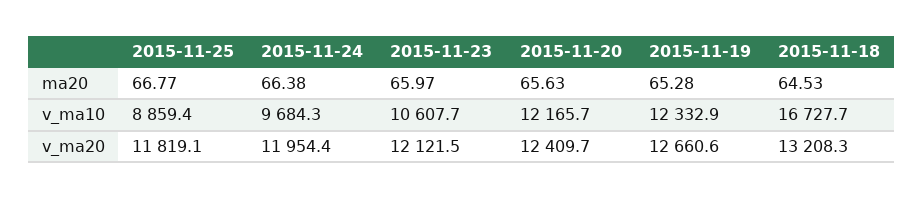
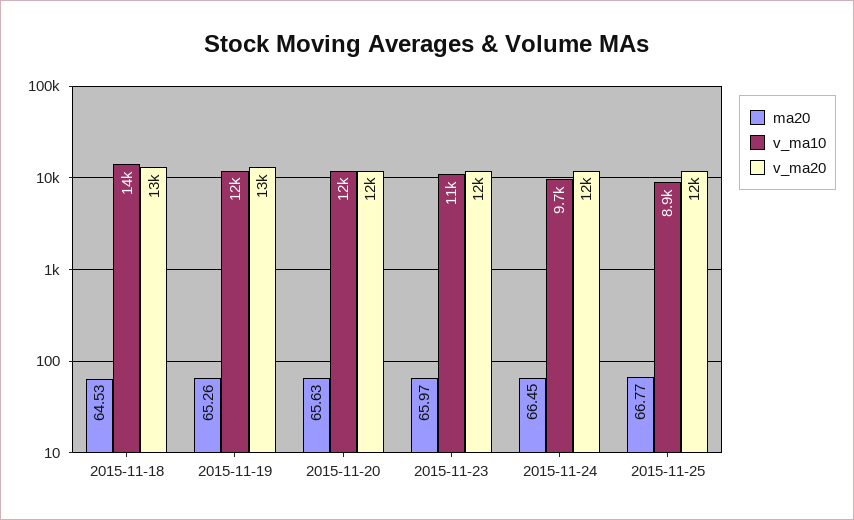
ma20, 2015-11-24: 66.38 -> 66.45
ma20, 2015-11-19: 65.28 -> 65.26
v_ma10, 2015-11-18: 16727.7 -> 14000

